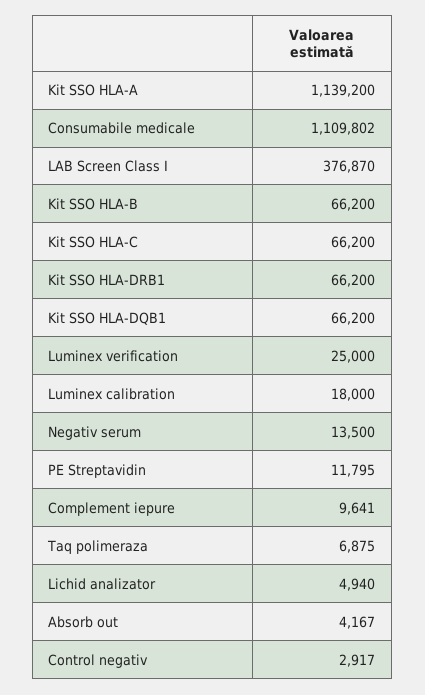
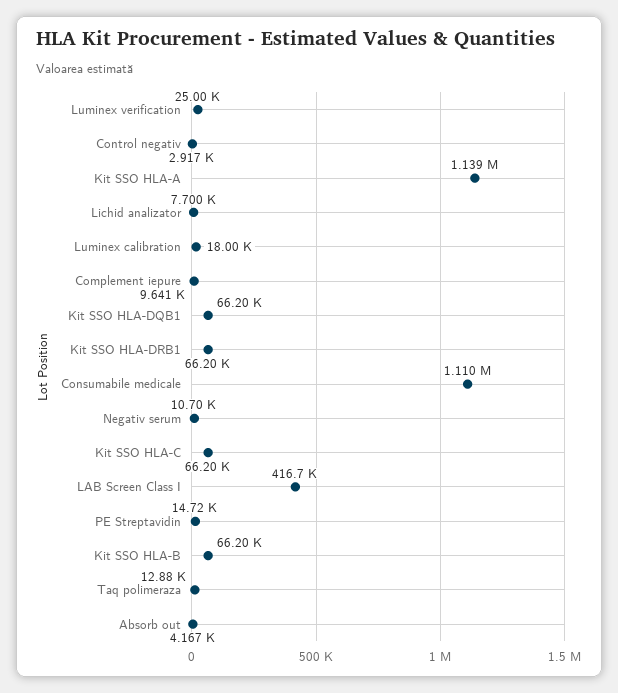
LAB Screen Class I: 376870 -> 416700
Negativ serum: 13500 -> 10700
PE Streptavidin: 11795 -> 14720
Taq polimeraza: 6875 -> 12880
Lichid analizator: 4940 -> 7700

